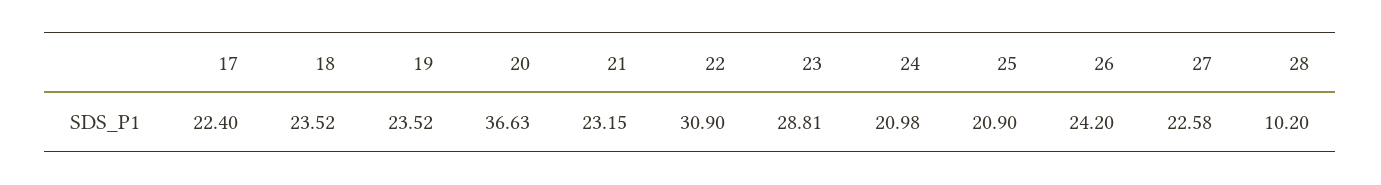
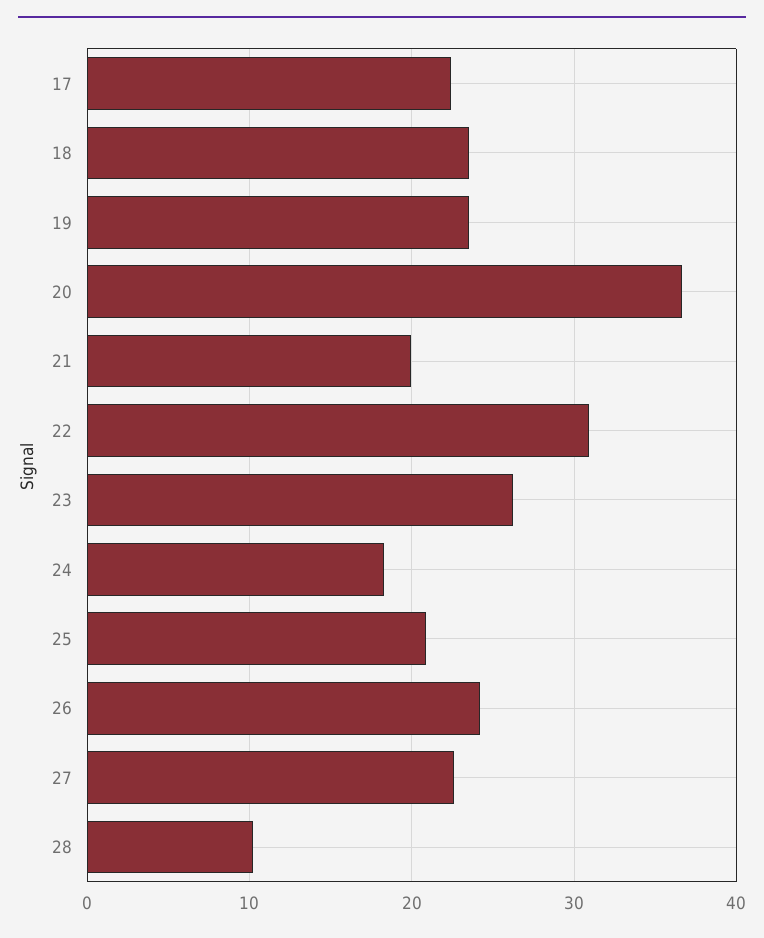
21: 23.15 -> 20
23: 28.81 -> 26
24: 20.98 -> 18

